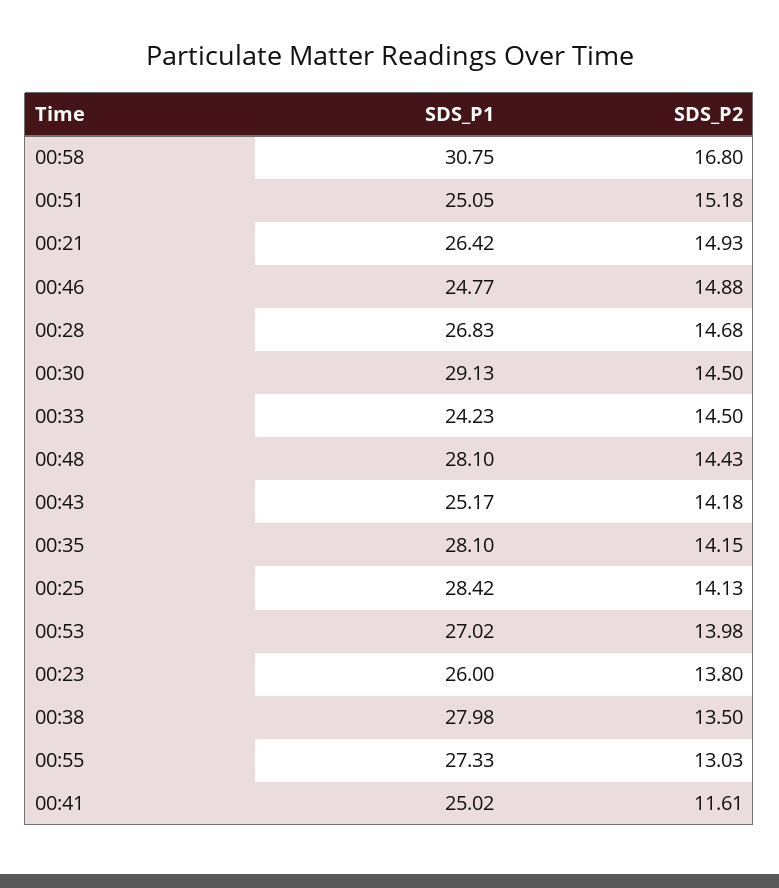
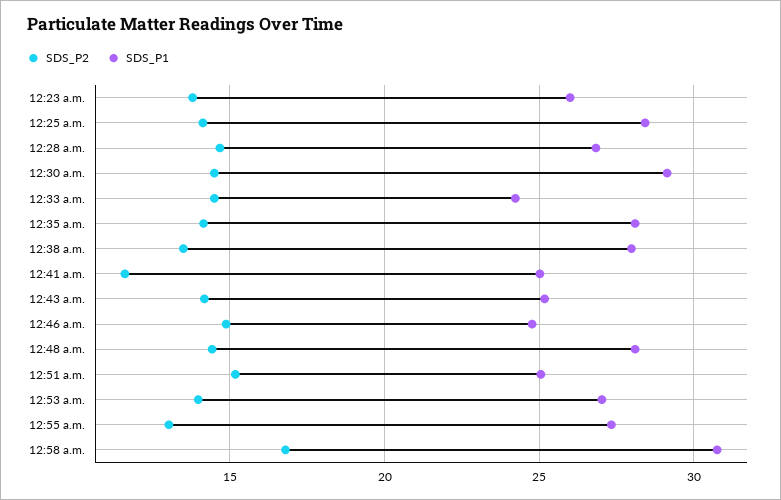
SDS_P1, 00:21: 26.42 -> none
SDS_P2, 00:21: 14.93 -> none

